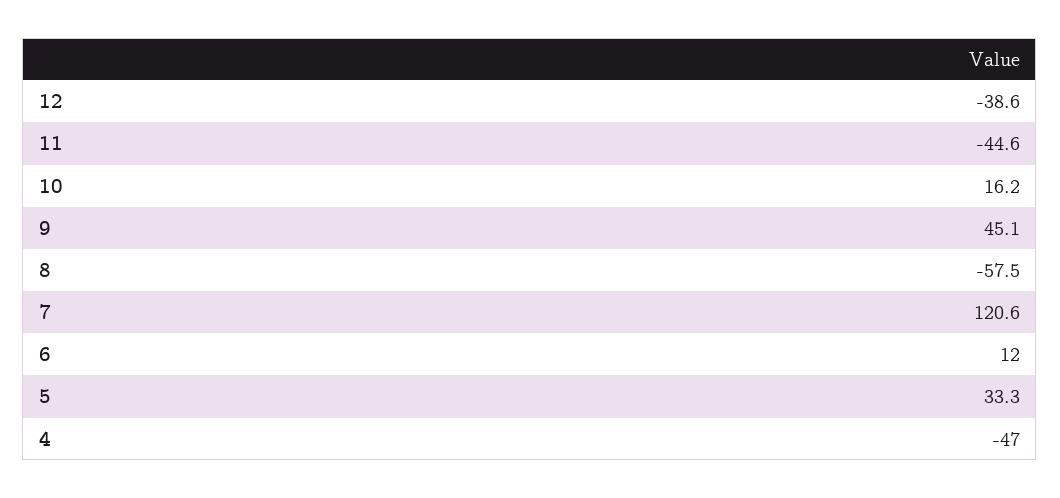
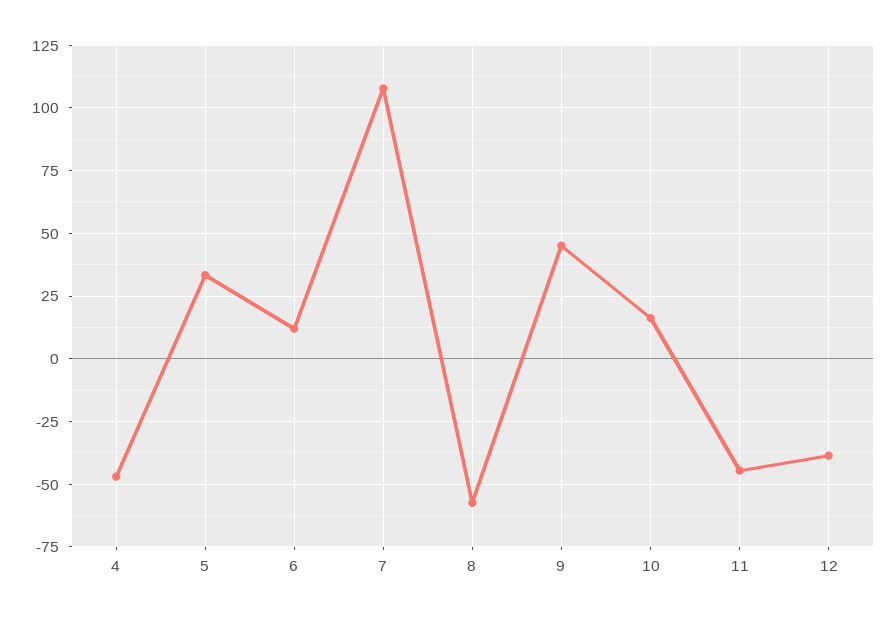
7: 120.6 -> 107.5

